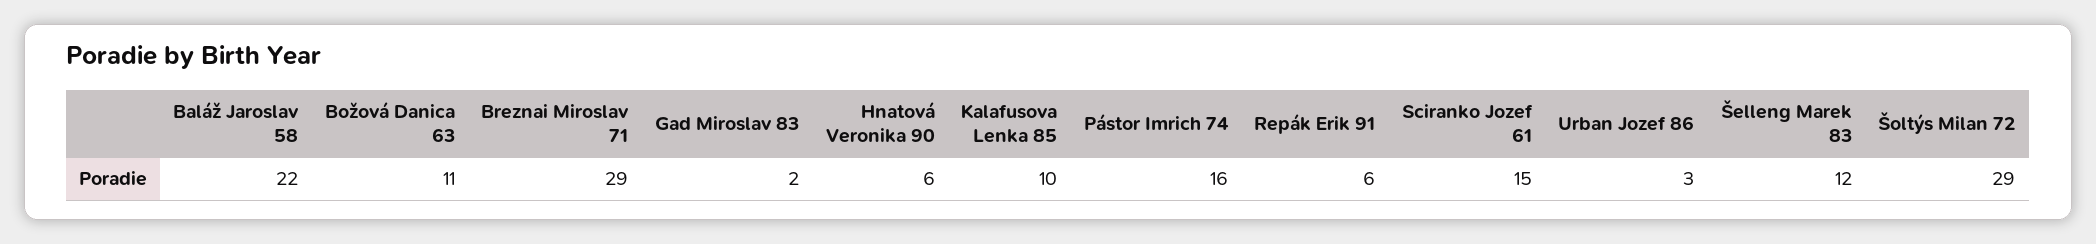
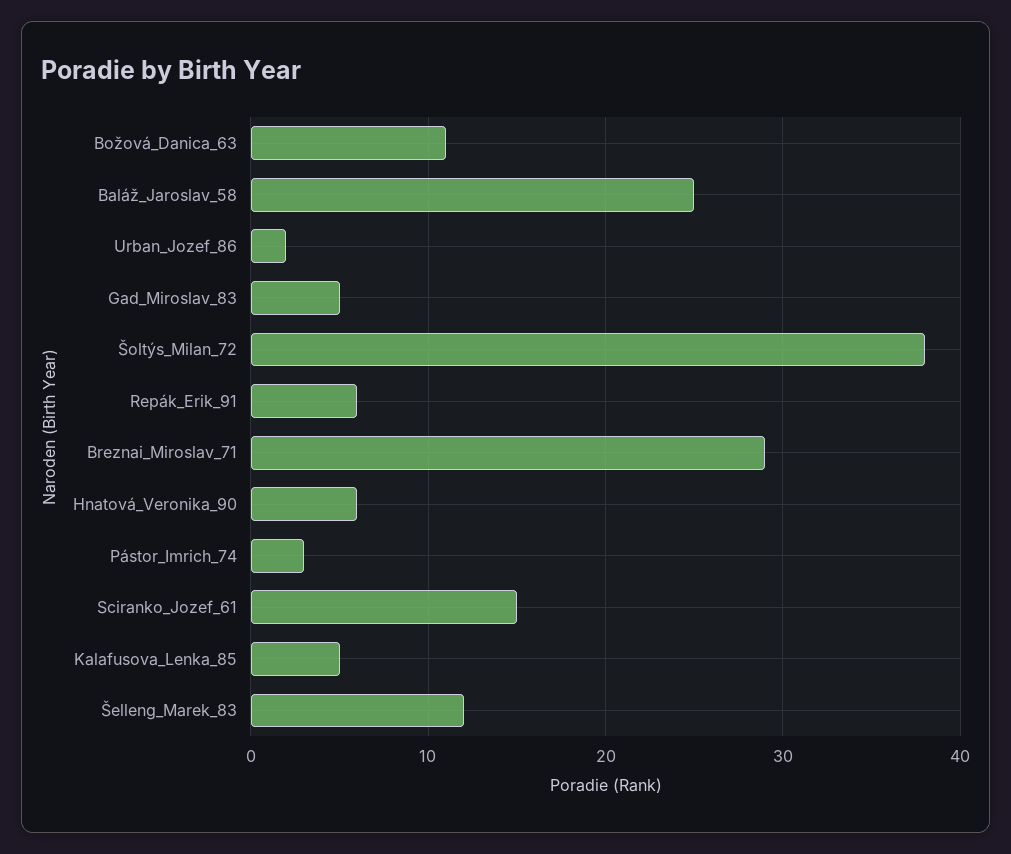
Baláž Jaroslav 58: 22 -> 25
Gad Miroslav 83: 2 -> 5
Kalafusova Lenka 85: 10 -> 5
Pástor Imrich 74: 16 -> 3
Urban Jozef 86: 3 -> 2
Šoltýs Milan 72: 29 -> 38

